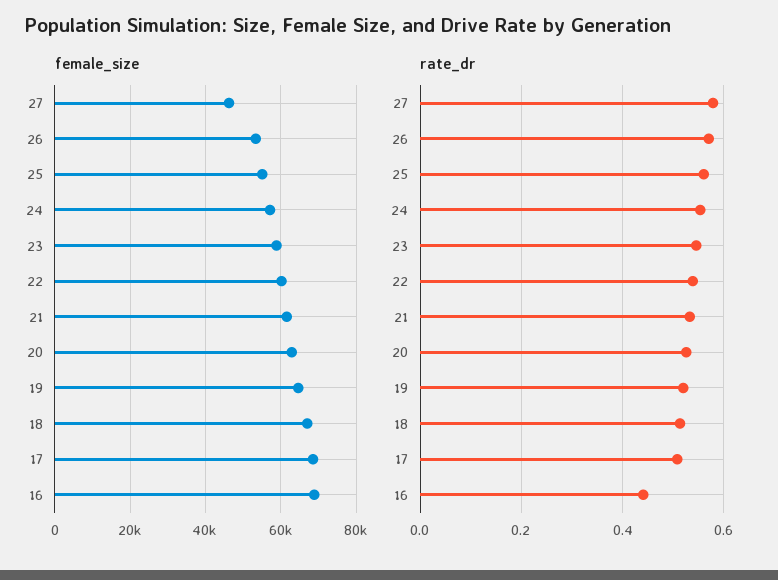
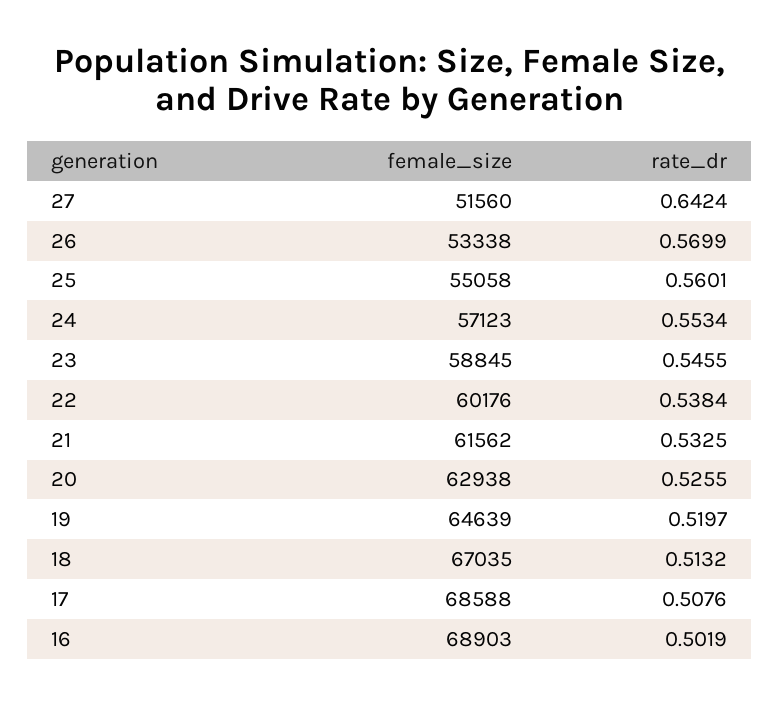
female_size, 27: 46000 -> 51560
rate_dr, 27: 0.58 -> 0.6424
rate_dr, 16: 0.44 -> 0.5019

